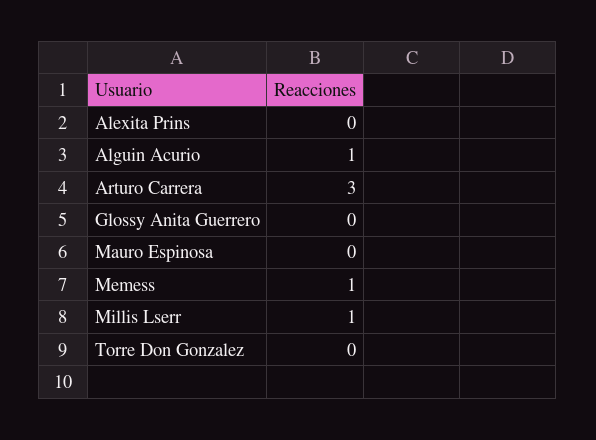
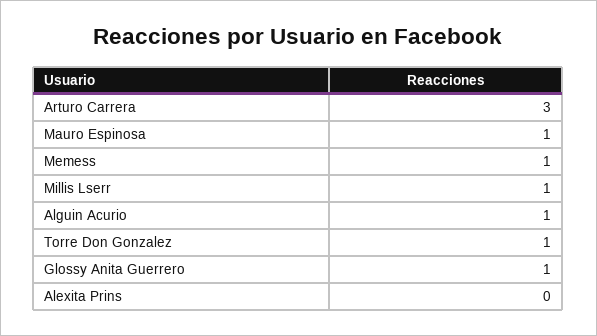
Glossy Anita Guerrero: 0 -> 1
Mauro Espinosa: 0 -> 1
Torre Don Gonzalez: 0 -> 1

